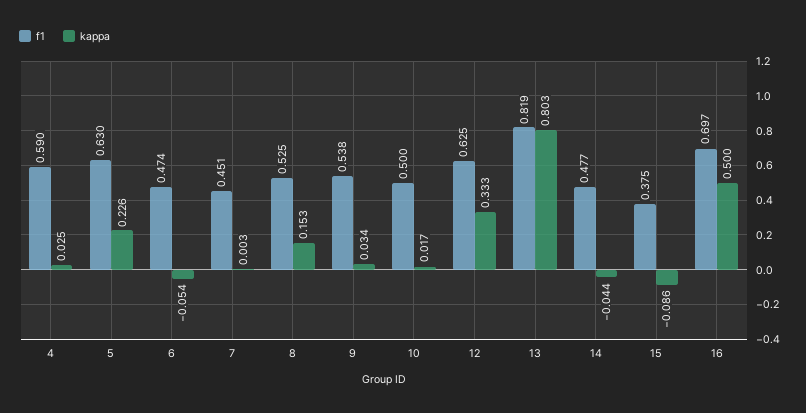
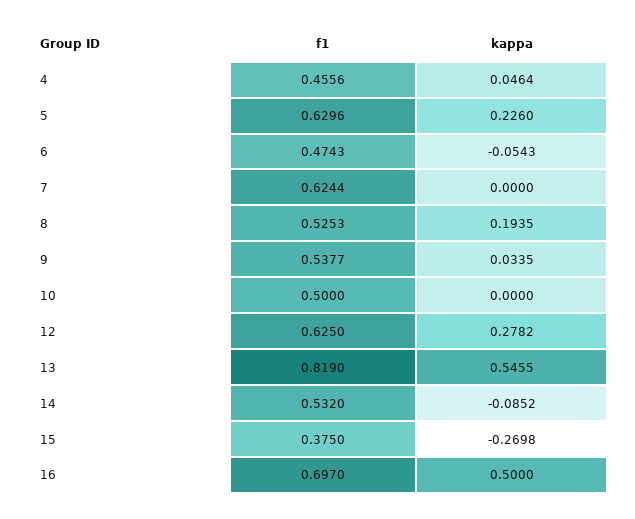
f1, 4: 0.59 -> 0.4556
kappa, 4: 0.025 -> 0.0464
f1, 7: 0.451 -> 0.6244
kappa, 7: 0.003 -> 0
kappa, 8: 0.153 -> 0.1935
kappa, 10: 0.017 -> 0
kappa, 12: 0.333 -> 0.2782
kappa, 13: 0.803 -> 0.5455
f1, 14: 0.477 -> 0.532
kappa, 14: -0.044 -> -0.0852
kappa, 15: -0.086 -> -0.2698

